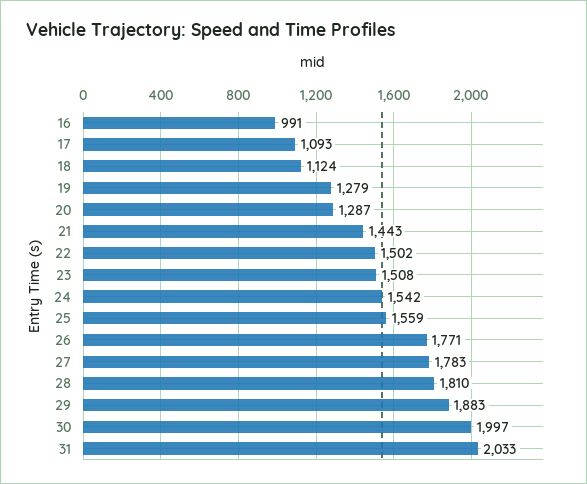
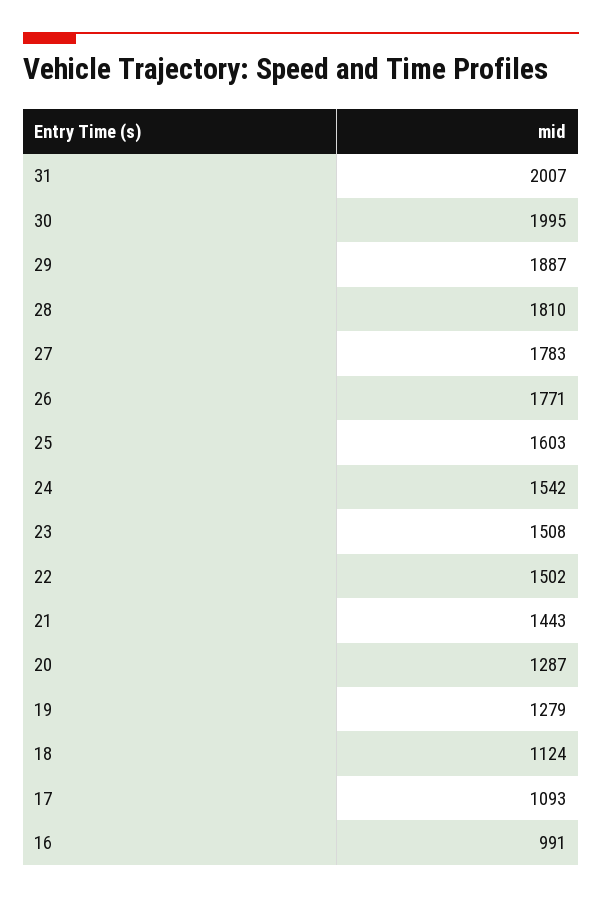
25: 1559 -> 1603
29: 1883 -> 1887
30: 1997 -> 1995
31: 2033 -> 2007

